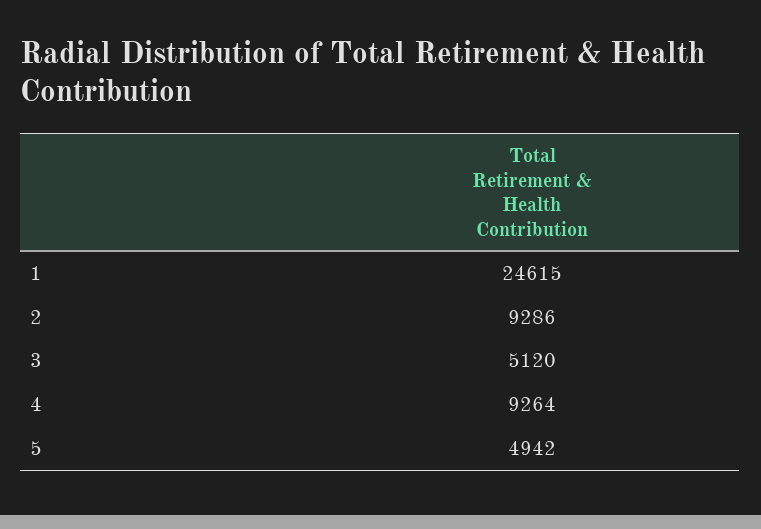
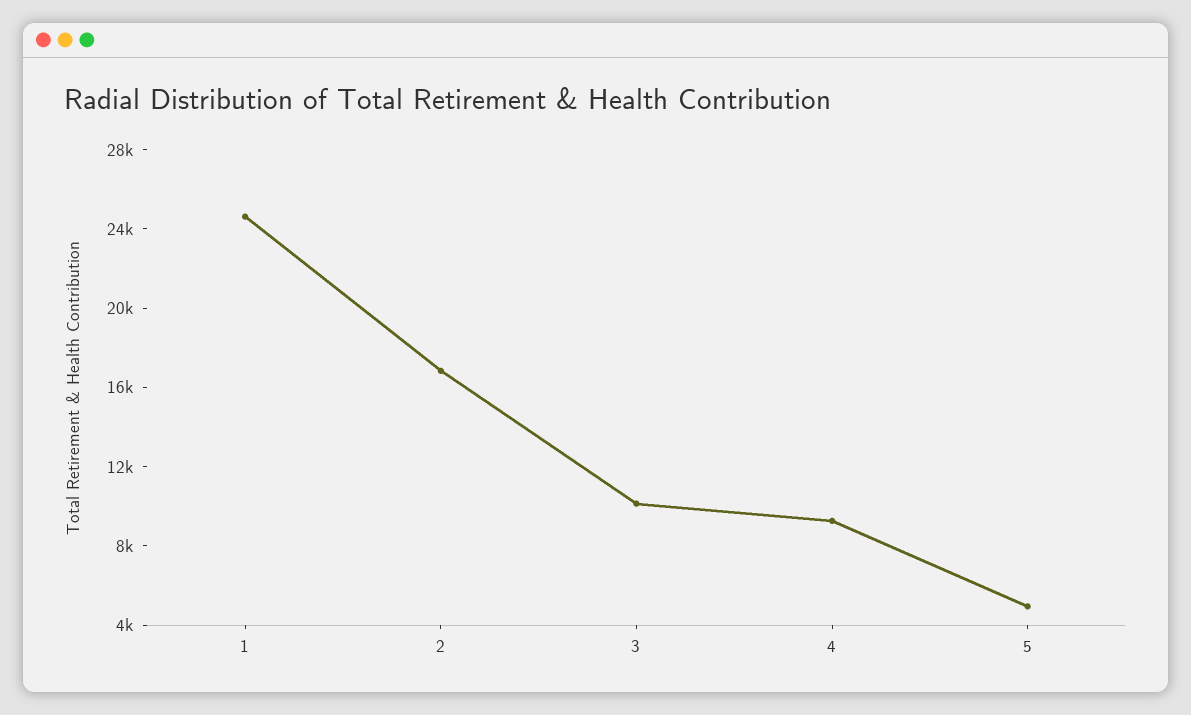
2: 9286 -> 17000
3: 5120 -> 10000

